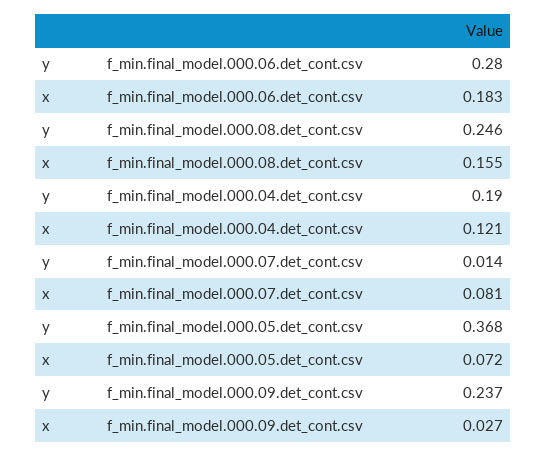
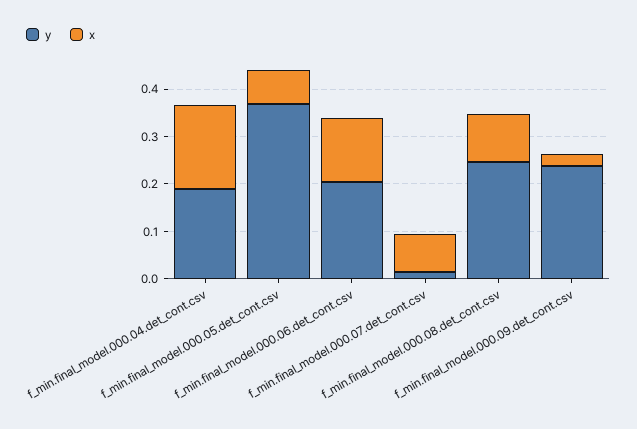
y, f_min.final_model.000.06.det_cont.csv: 0.28 -> 0.2
x, f_min.final_model.000.06.det_cont.csv: 0.183 -> 0.14
x, f_min.final_model.000.08.det_cont.csv: 0.155 -> 0.1
x, f_min.final_model.000.04.det_cont.csv: 0.121 -> 0.18

